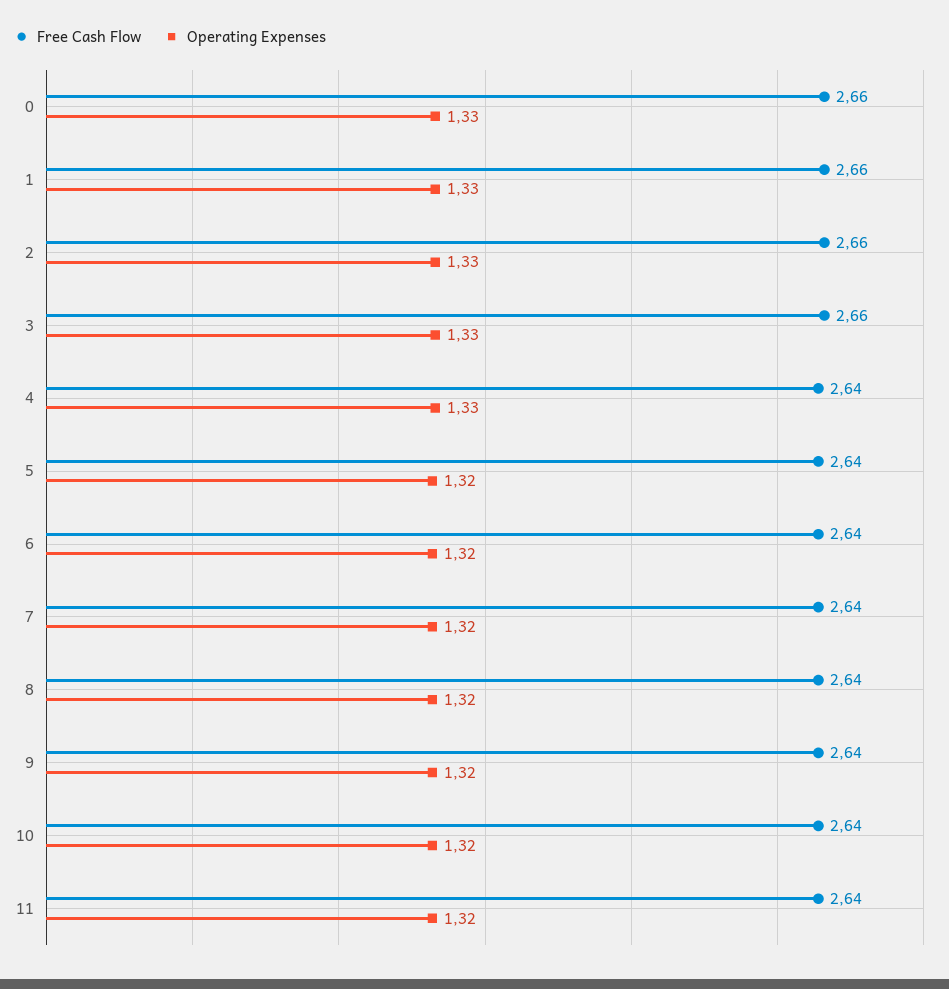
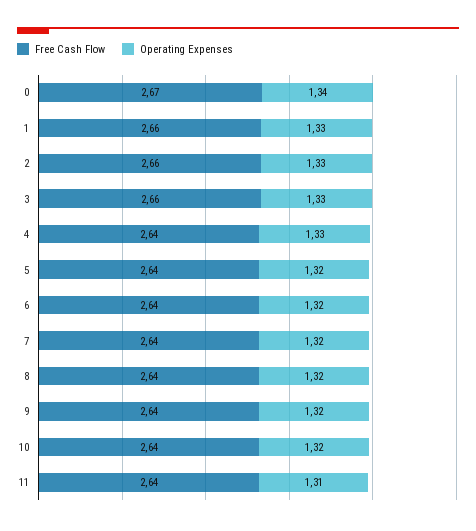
Free Cash Flow, 0: 2.66 -> 2.67
Operating Expenses, 0: 1.33 -> 1.34
Operating Expenses, 11: 1.32 -> 1.31

